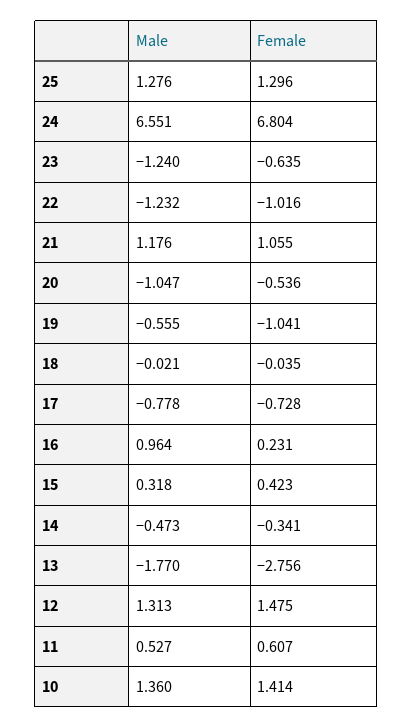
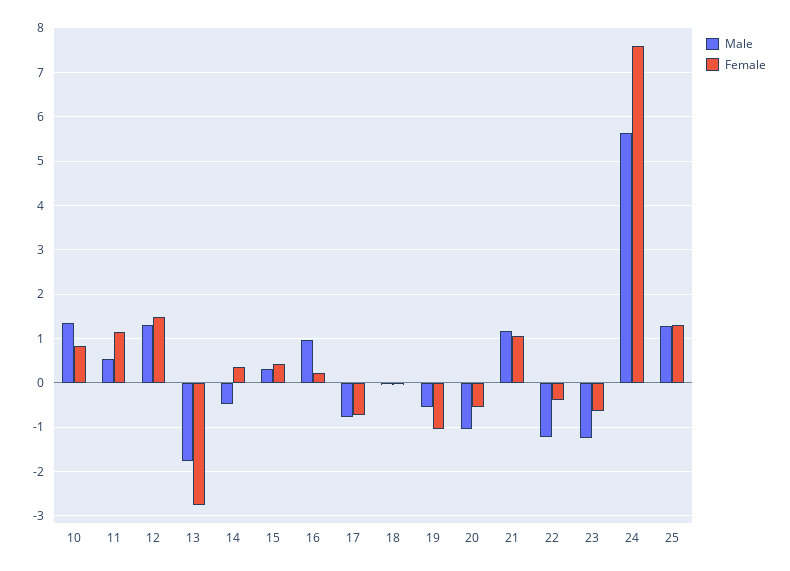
Male, 24: 6.551 -> 5.6
Female, 24: 6.804 -> 7.6
Female, 22: -1.016 -> -0.4
Female, 14: -0.341 -> 0.4
Female, 11: 0.607 -> 1.2
Female, 10: 1.414 -> 0.8

